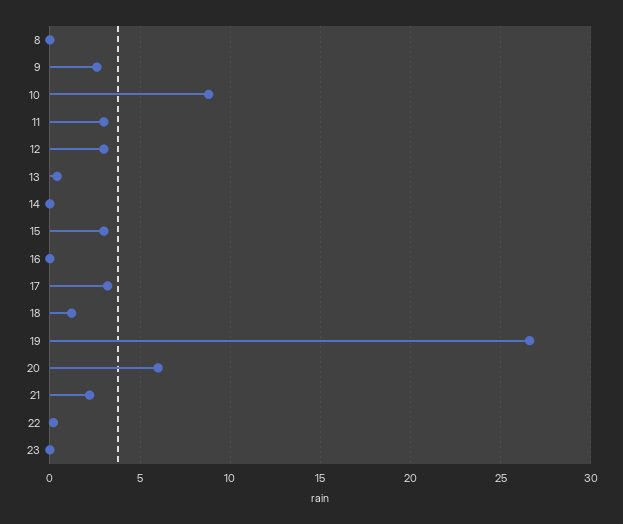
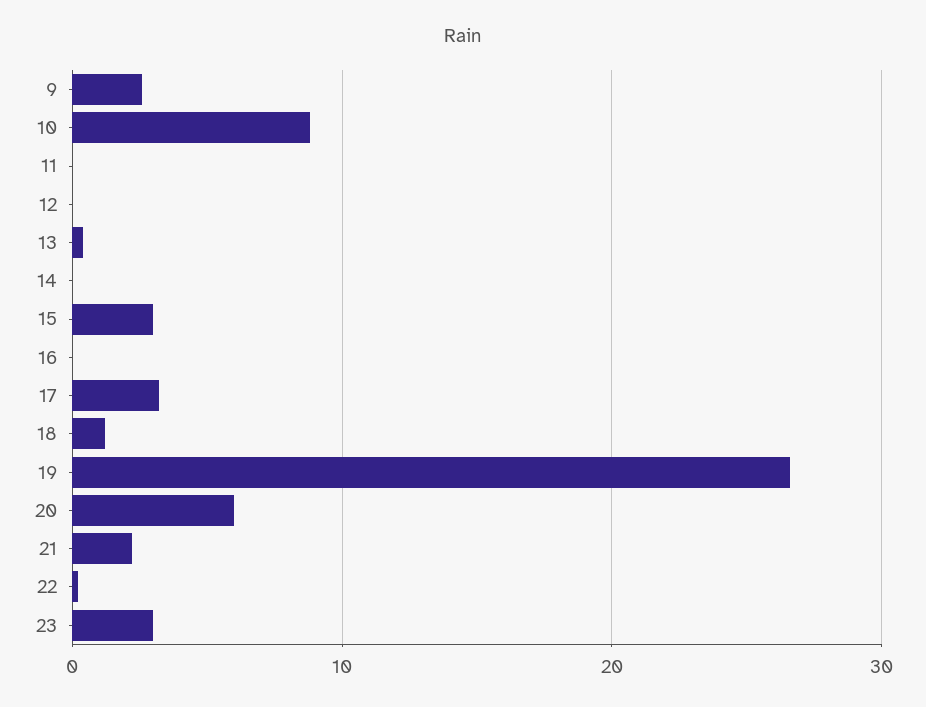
8: 0 -> none
11: 3 -> 0
12: 3 -> 0
23: 0 -> 3

